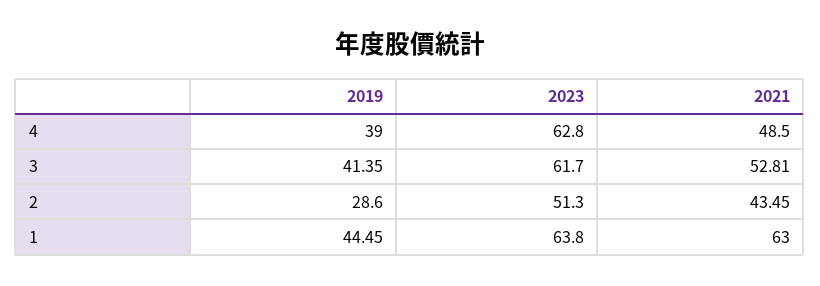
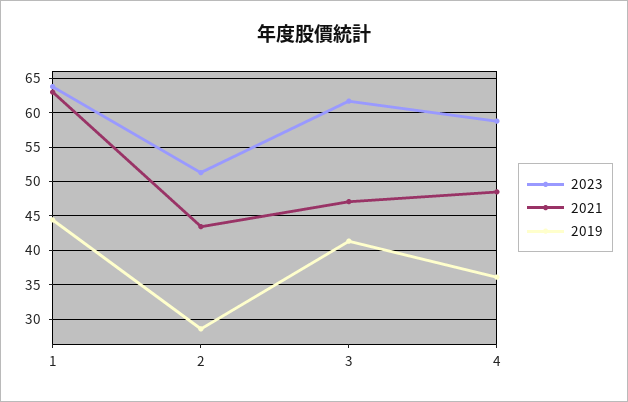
2019, 4: 39 -> 36
2023, 4: 62.8 -> 59
2021, 3: 52.81 -> 47

